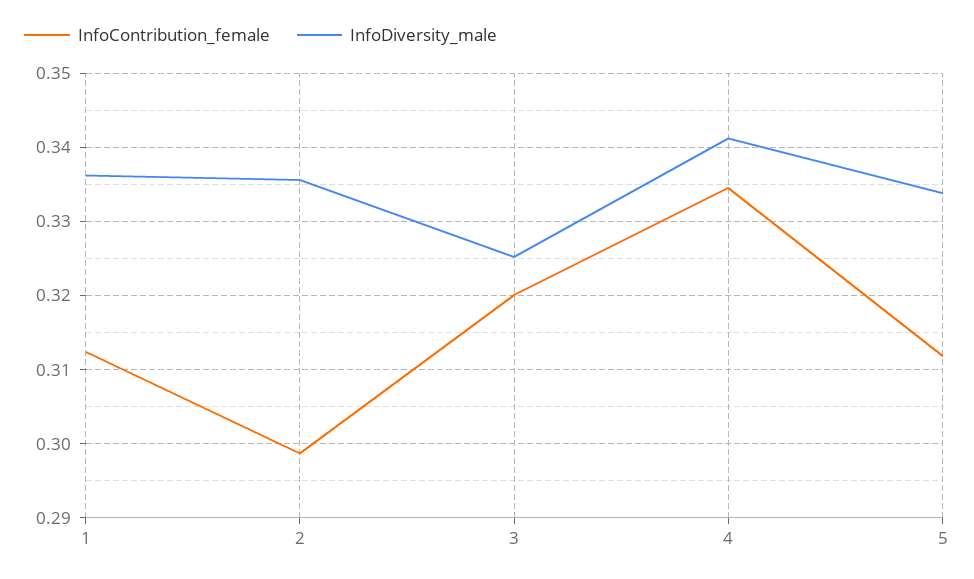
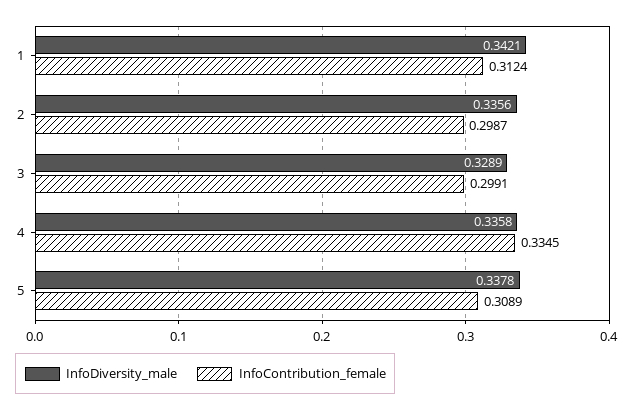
InfoDiversity_male, 1: 0.336 -> 0.3421
InfoContribution_female, 3: 0.32 -> 0.2991
InfoDiversity_male, 3: 0.325 -> 0.3289
InfoDiversity_male, 4: 0.341 -> 0.3358
InfoContribution_female, 5: 0.312 -> 0.3089
InfoDiversity_male, 5: 0.334 -> 0.3378

